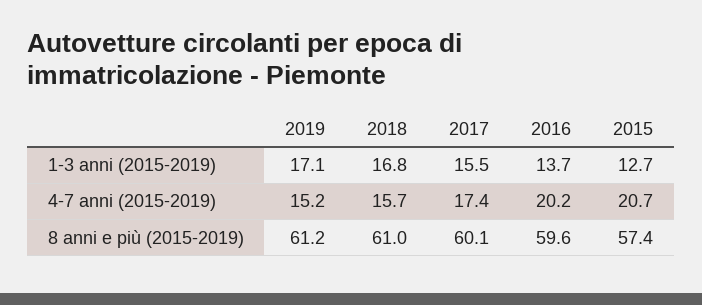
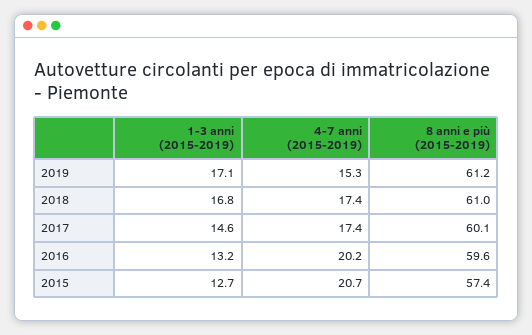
2017, 1-3 anni (2015-2019): 15.5 -> 14.6
2016, 1-3 anni (2015-2019): 13.7 -> 13.2
2019, 4-7 anni (2015-2019): 15.2 -> 15.3
2018, 4-7 anni (2015-2019): 15.7 -> 17.4

